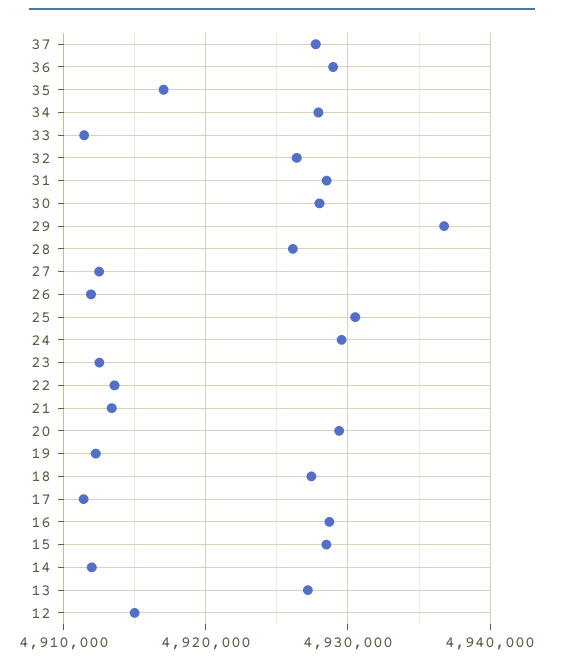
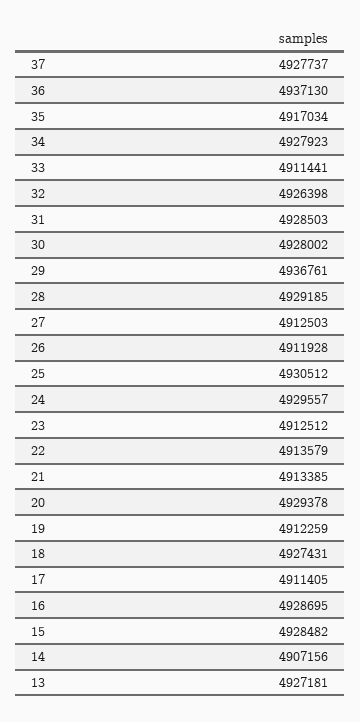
36: 4929000 -> 4937130
28: 4926000 -> 4929185
14: 4912000 -> 4907156
12: 4915000 -> none

